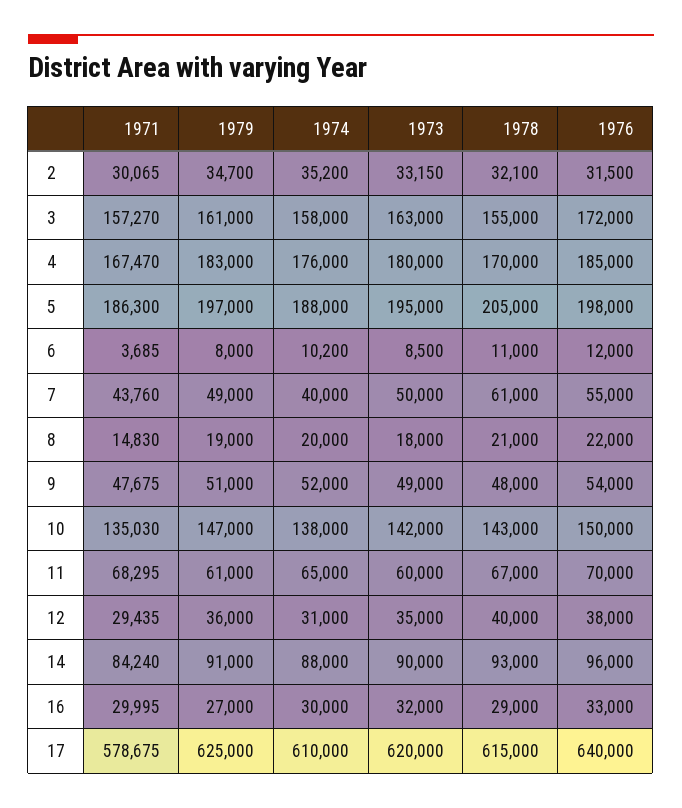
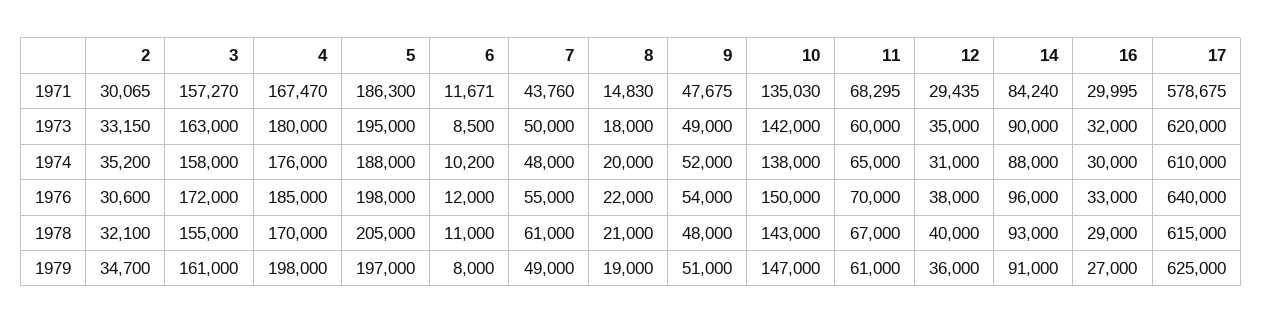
1976, 2: 31500 -> 30600
1979, 4: 183000 -> 198000
1971, 6: 3685 -> 11671
1974, 7: 40000 -> 48000

